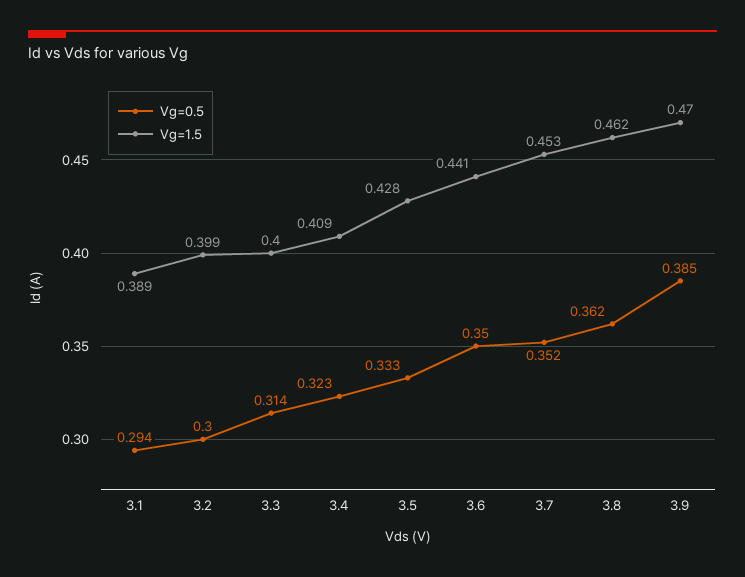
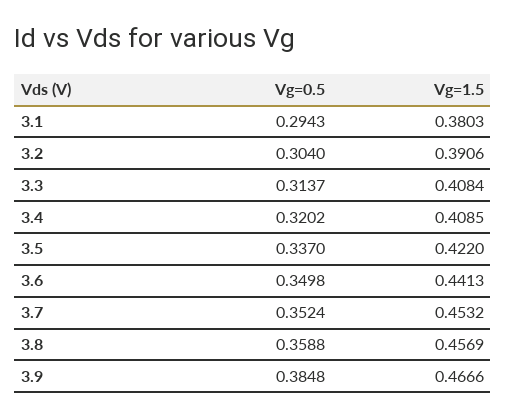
Vg=1.5, 3.1: 0.389 -> 0.3803
Vg=0.5, 3.2: 0.3 -> 0.304
Vg=1.5, 3.2: 0.399 -> 0.3906
Vg=1.5, 3.3: 0.4 -> 0.4084
Vg=0.5, 3.4: 0.323 -> 0.3202
Vg=0.5, 3.5: 0.333 -> 0.337
Vg=1.5, 3.5: 0.428 -> 0.422
Vg=0.5, 3.8: 0.362 -> 0.3588
Vg=1.5, 3.8: 0.462 -> 0.4569
Vg=1.5, 3.9: 0.47 -> 0.4666

